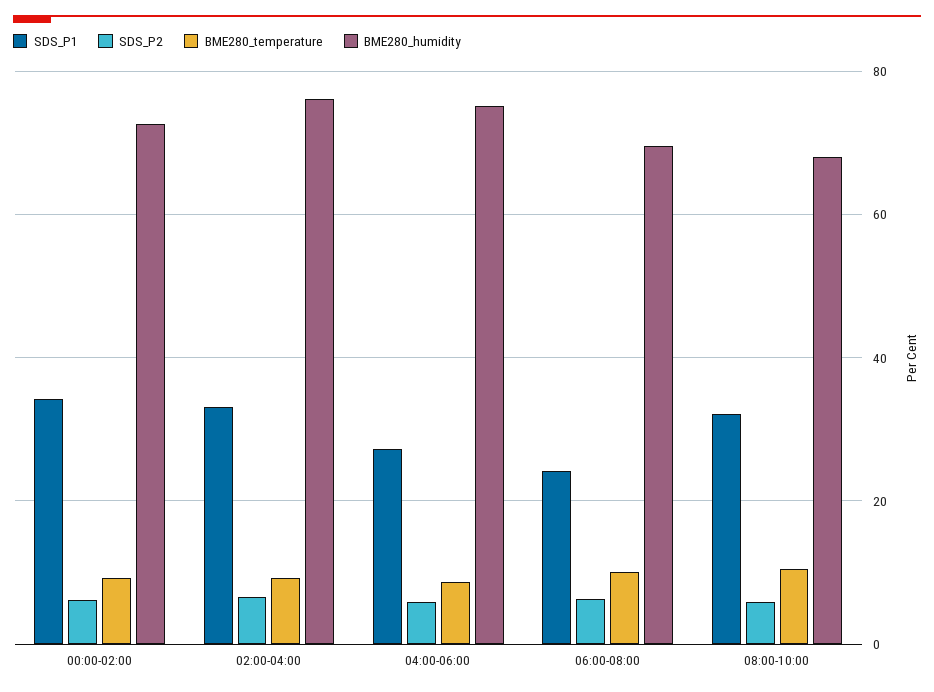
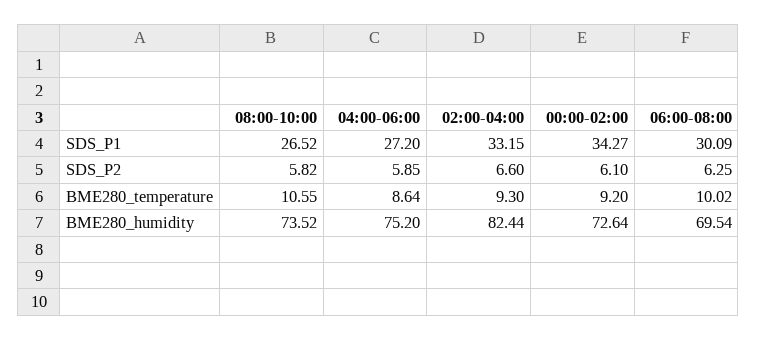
BME280_humidity, 02:00-04:00: 76 -> 82.44
SDS_P1, 06:00-08:00: 24 -> 30.09
SDS_P1, 08:00-10:00: 32 -> 26.52
BME280_humidity, 08:00-10:00: 68 -> 73.52

